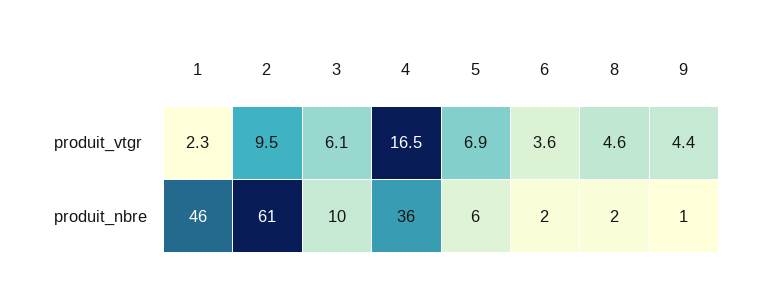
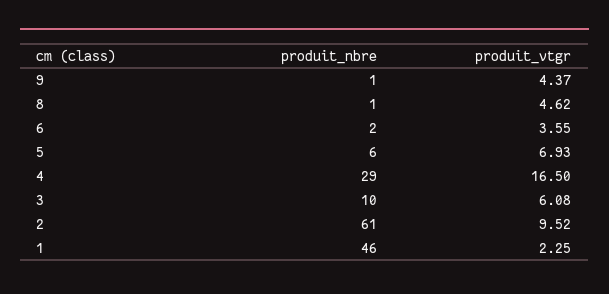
4, produit_nbre: 36 -> 29
8, produit_nbre: 2 -> 1

